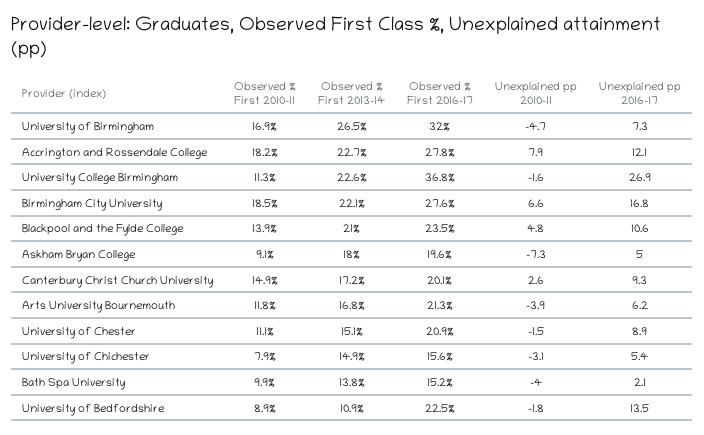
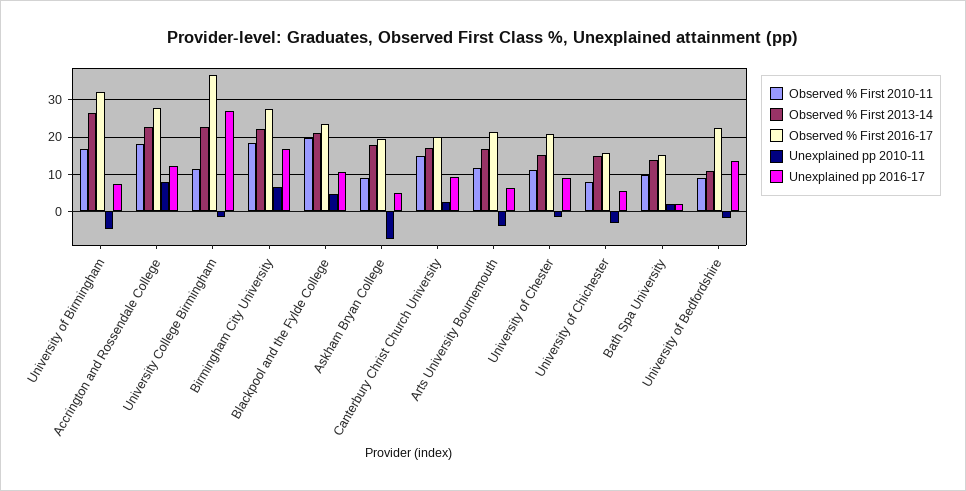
Observed % First 2010-11, Blackpool and the Fylde College: 13.9 -> 20
Unexplained pp 2010-11, Bath Spa University: -4 -> 2

